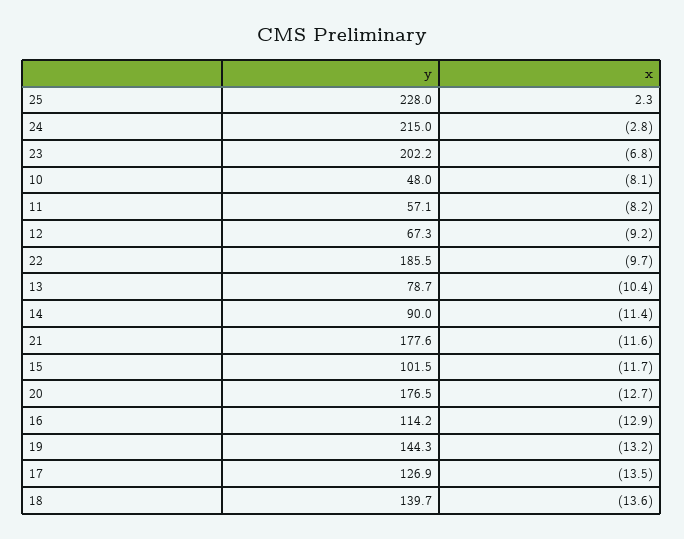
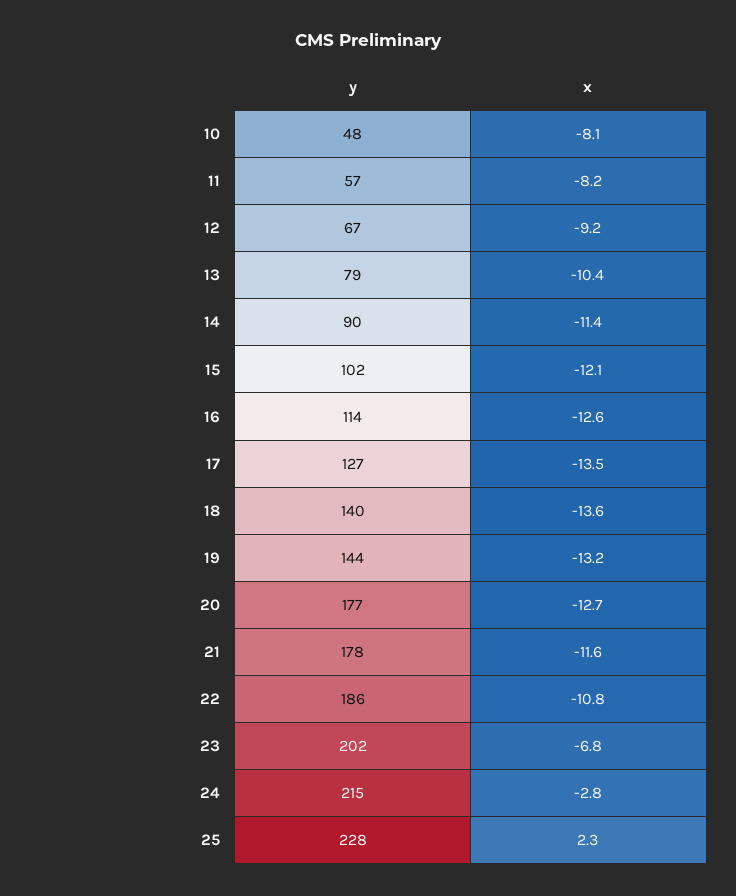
x, 22: -9.7 -> -10.8
x, 15: -11.7 -> -12.1
x, 16: -12.9 -> -12.6

